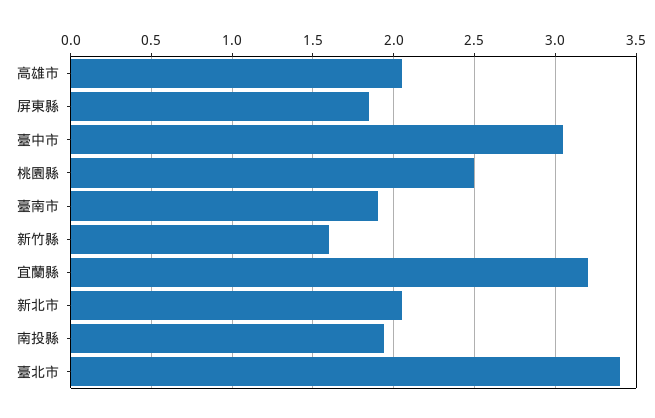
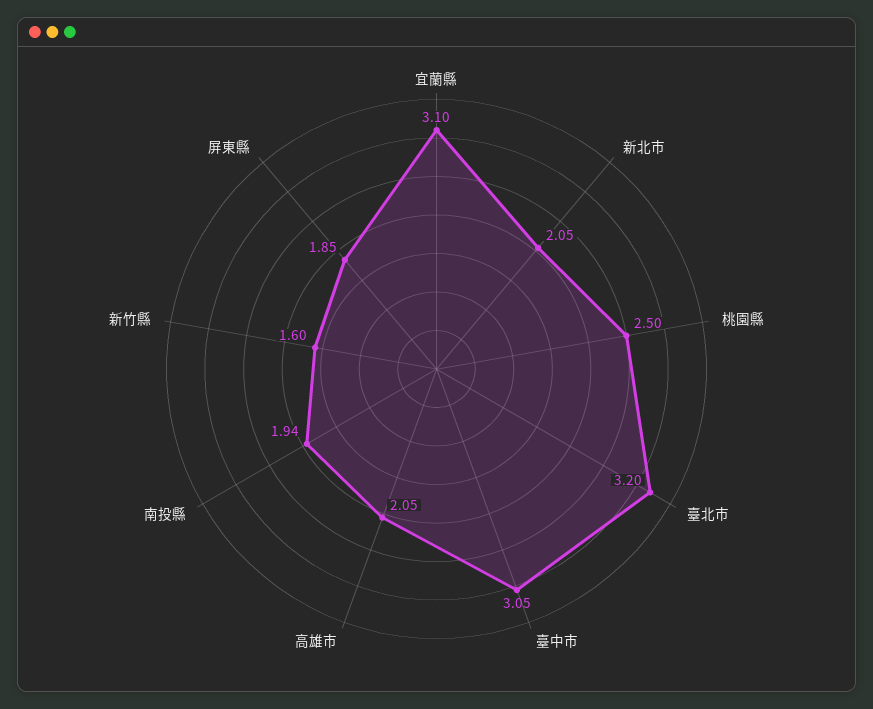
臺南市: 1.9 -> none
宜蘭縣: 3.2 -> 3.1
臺北市: 3.4 -> 3.2

